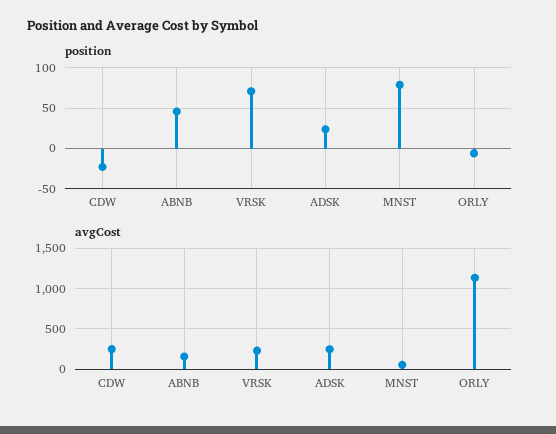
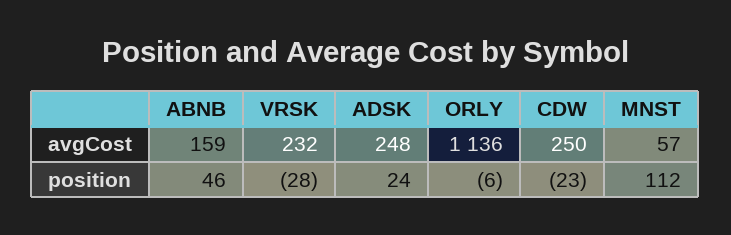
position, VRSK: 70 -> -28
position, MNST: 80 -> 112

